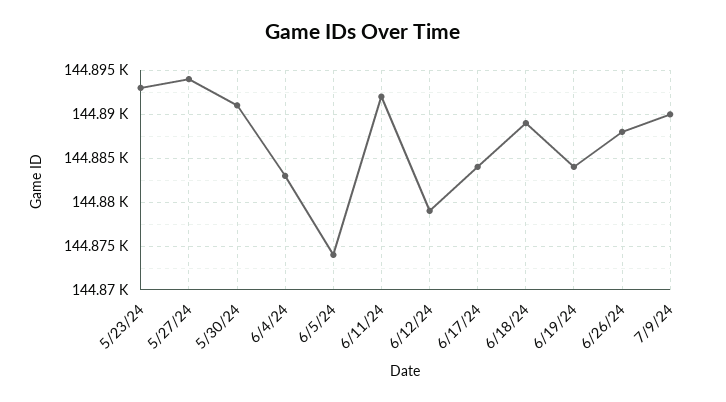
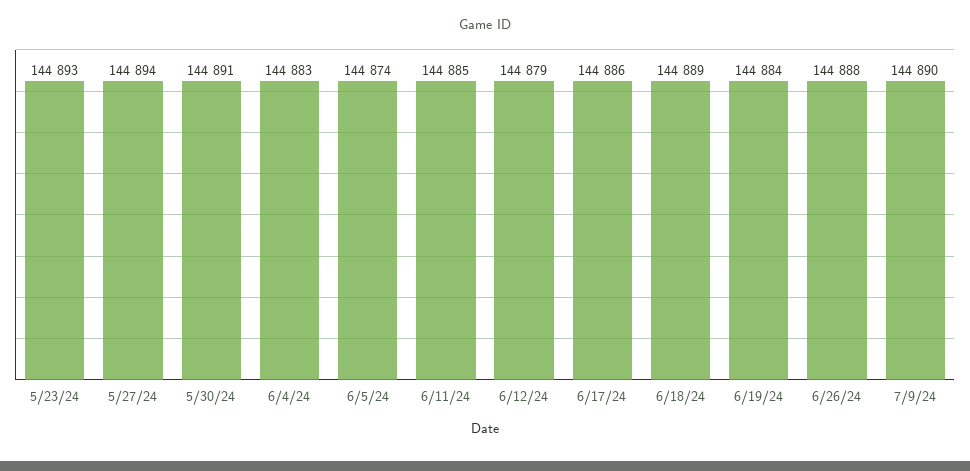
6/11/24: 144892 -> 144885
6/17/24: 144884 -> 144886

